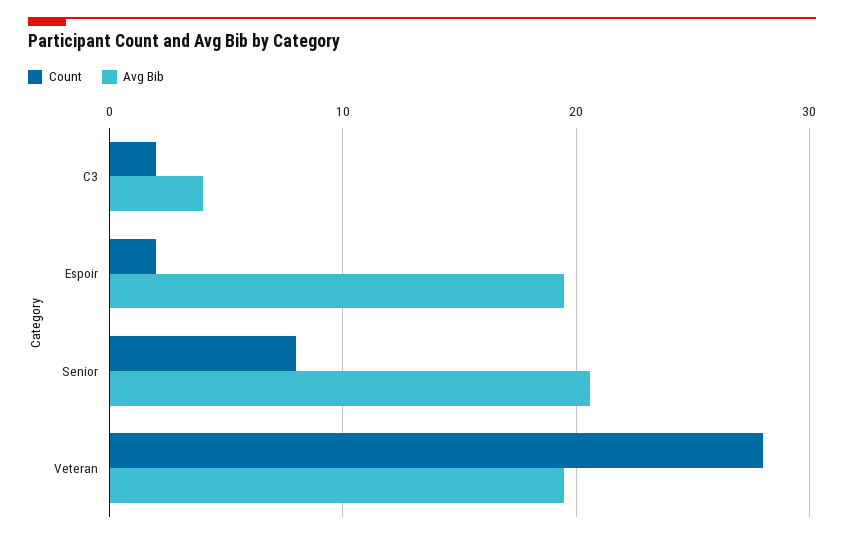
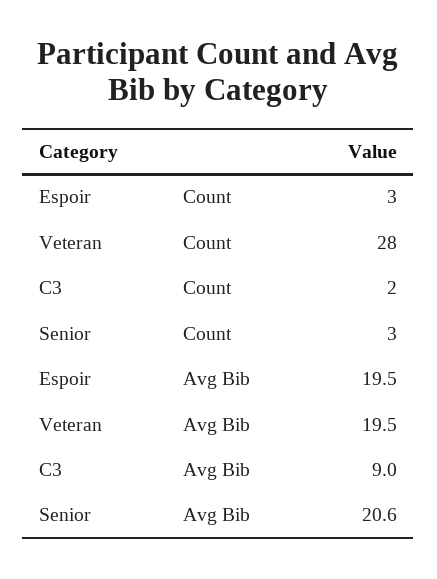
Avg Bib, C3: 4 -> 9
Count, Espoir: 2 -> 3
Count, Senior: 8 -> 3

